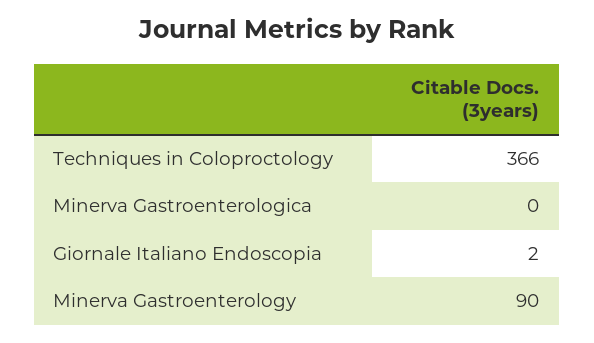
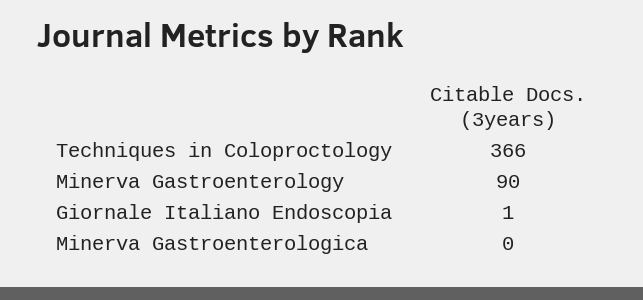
Giornale Italiano Endoscopia: 2 -> 1

